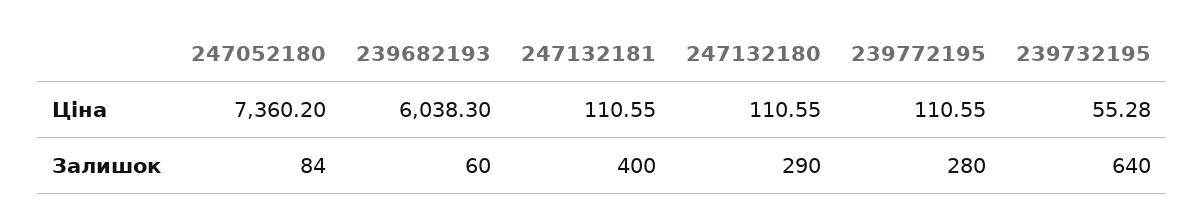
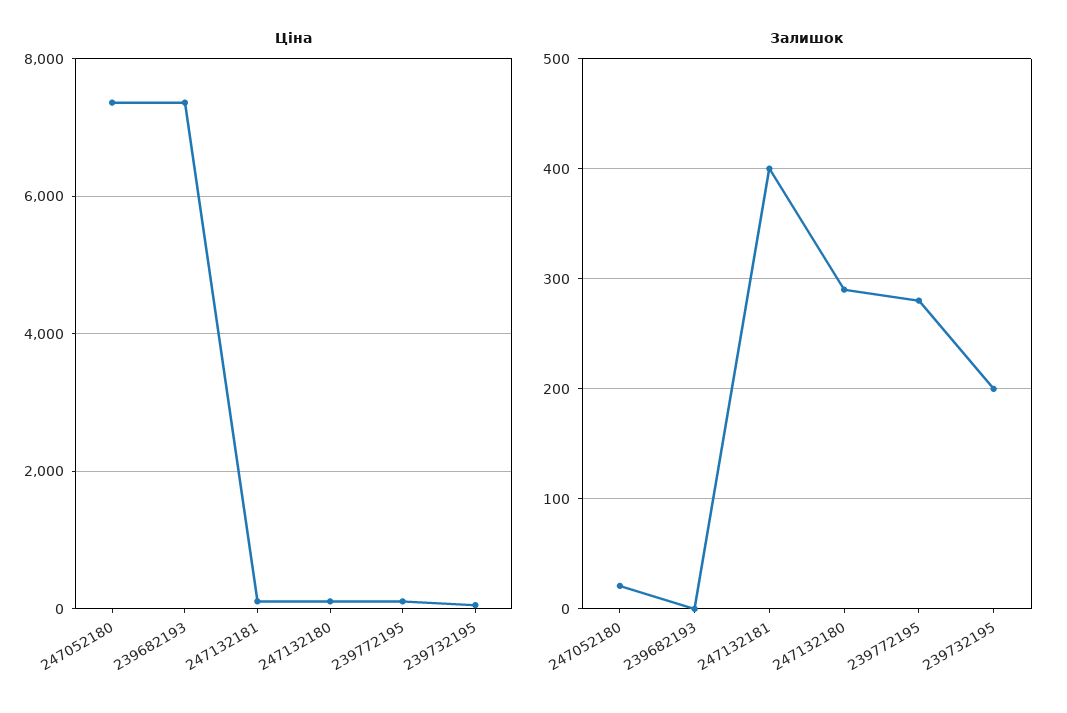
Ціна, 239682193: 6038.3 -> 7400
Залишок, 247052180: 84 -> 20
Залишок, 239682193: 60 -> 0
Залишок, 239732195: 640 -> 200

